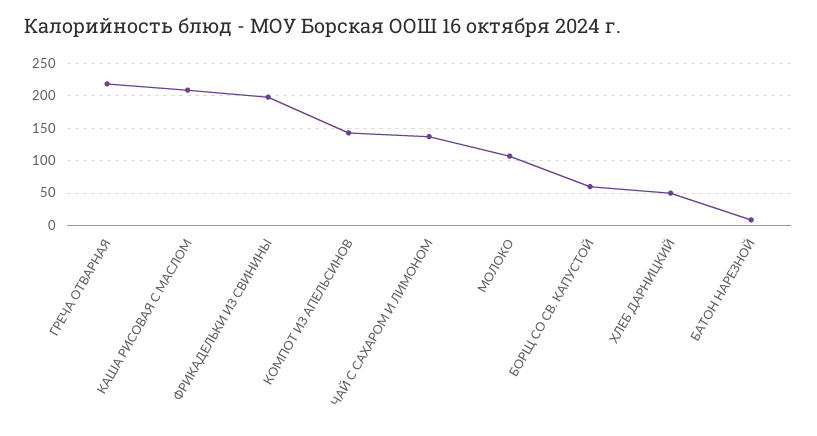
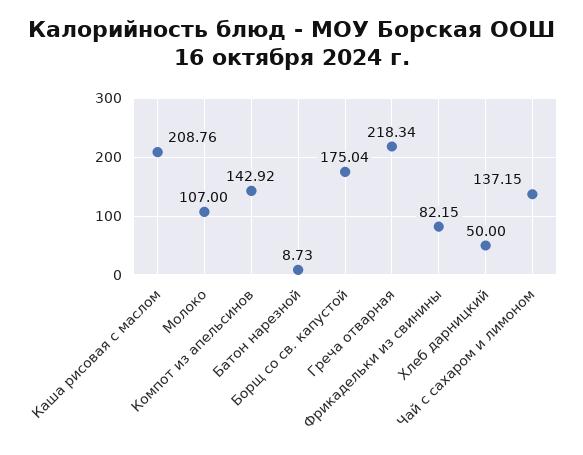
ФРИКАДЕЛЬКИ ИЗ СВИНИНЫ: 200 -> 82.15
БОРЩ СО СВ. КАПУСТОЙ: 60 -> 175.04

